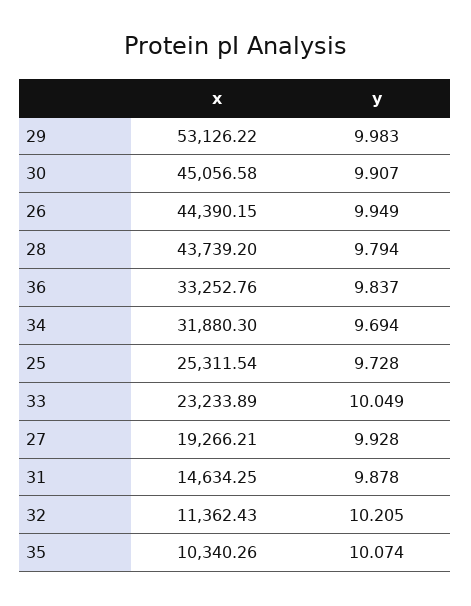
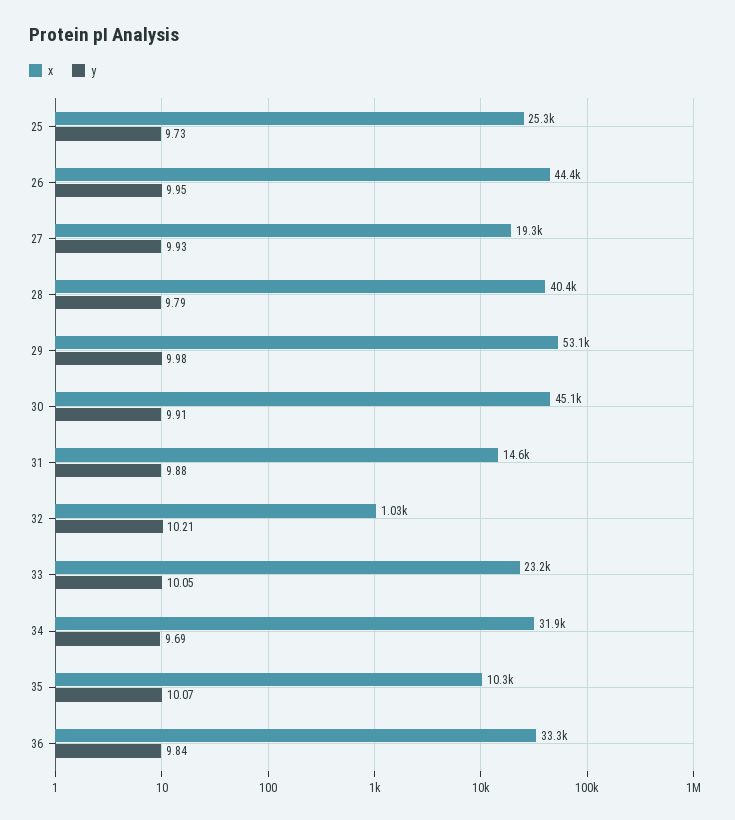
x, 28: 43739.2 -> 40400
x, 32: 11362.43 -> 1030

